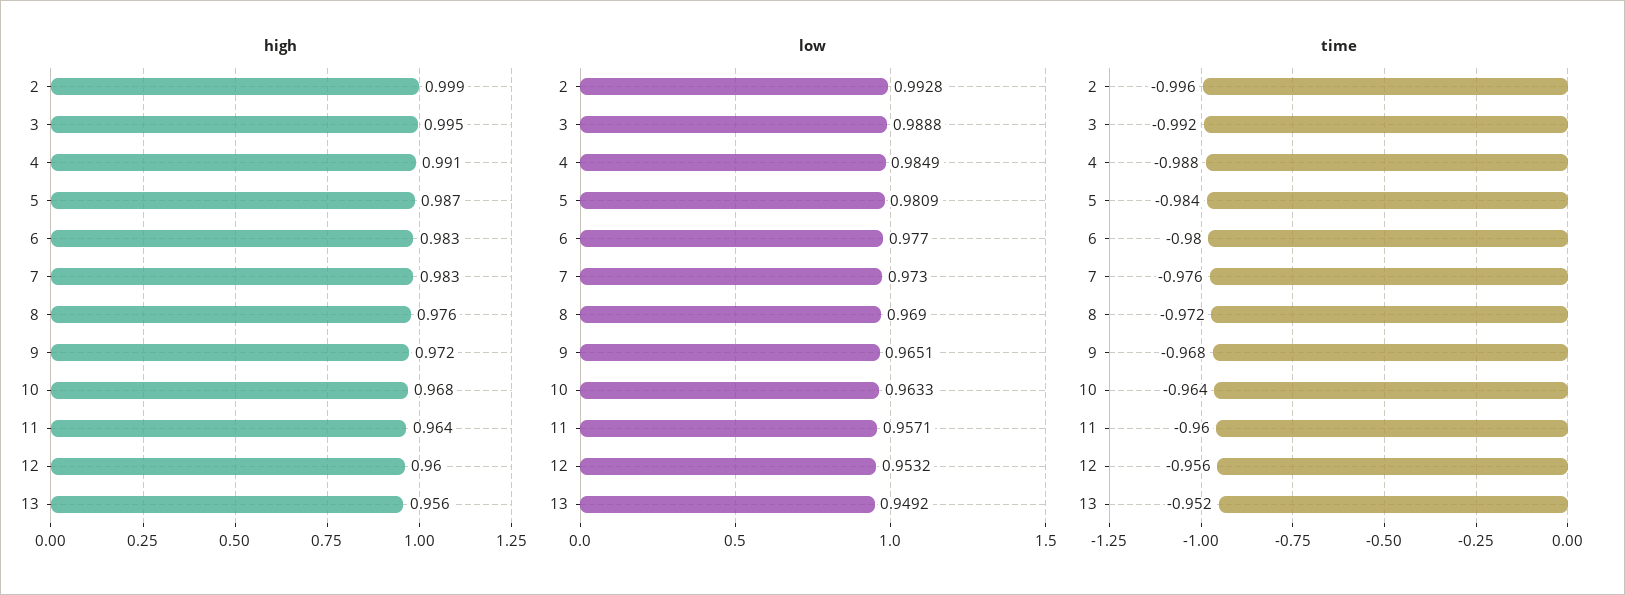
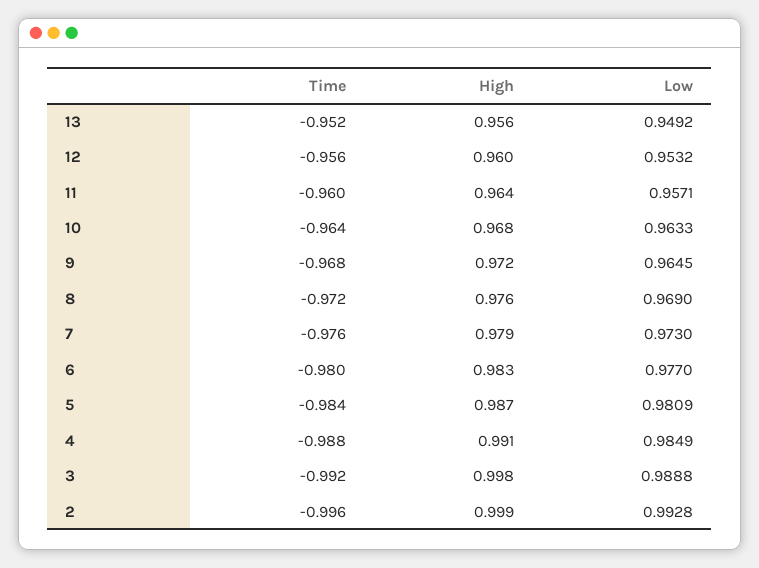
high, 3: 0.995 -> 0.998
high, 7: 0.983 -> 0.979
low, 9: 0.9651 -> 0.9645

